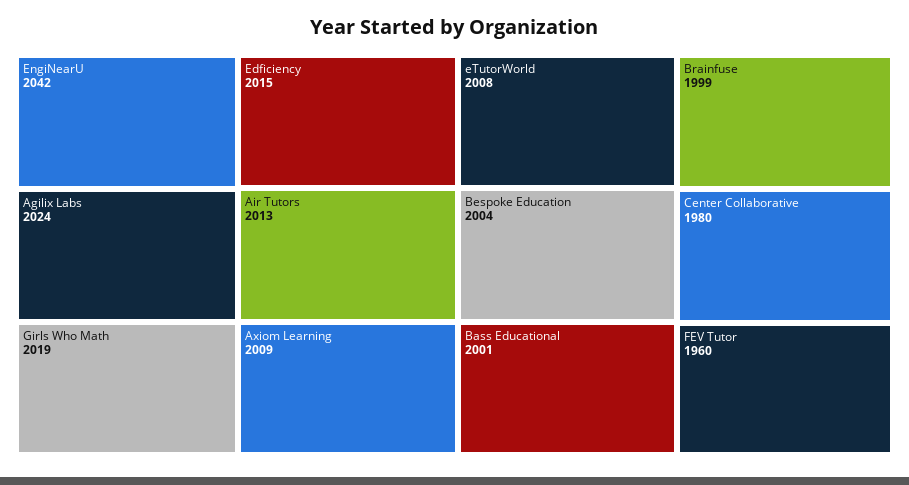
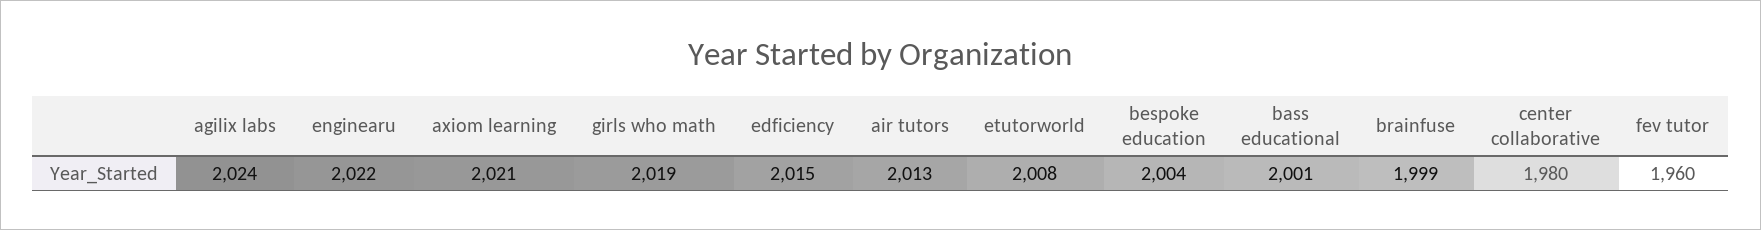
EngiNearU: 2042 -> 2022
Axiom Learning: 2009 -> 2021

